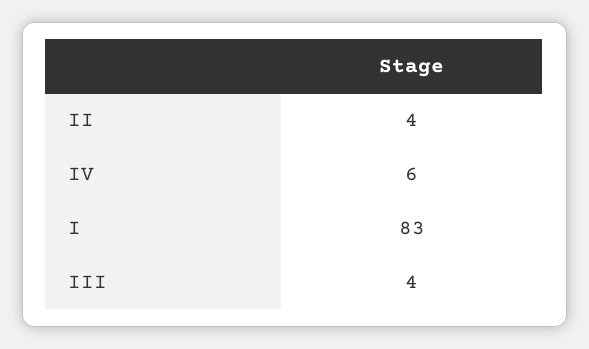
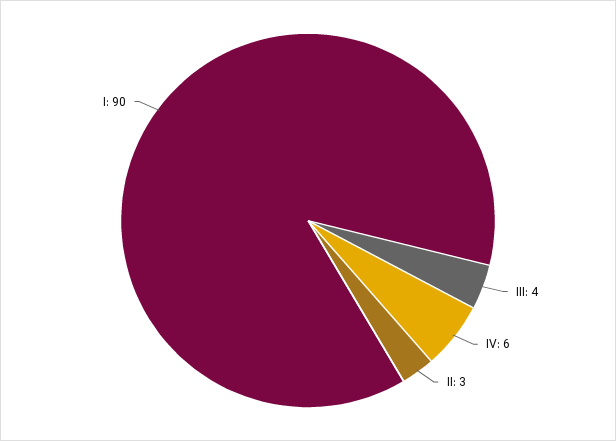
II: 4 -> 3
I: 83 -> 90

